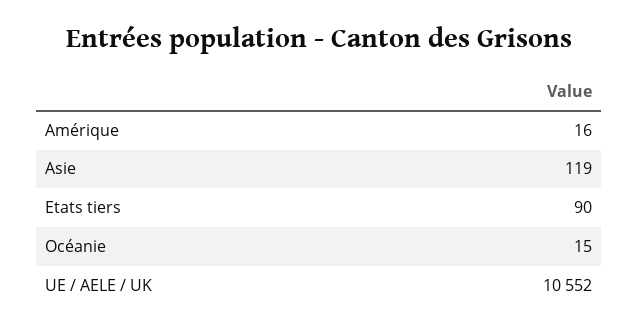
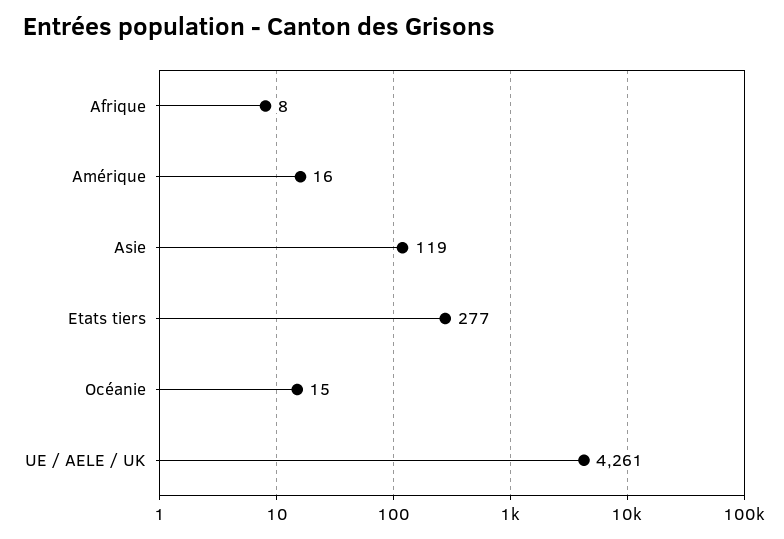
Etats tiers: 90 -> 277
UE / AELE / UK: 10552 -> 4261
Afrique: none -> 8

